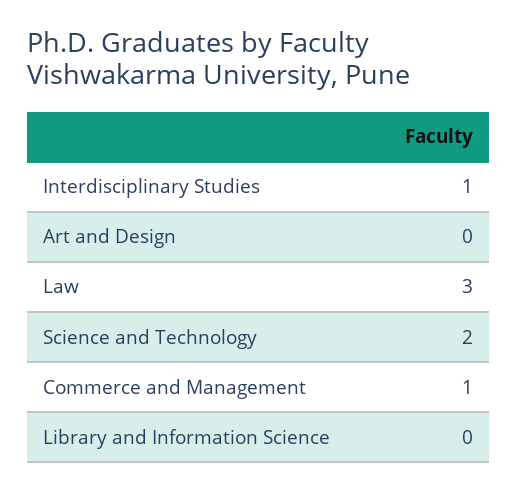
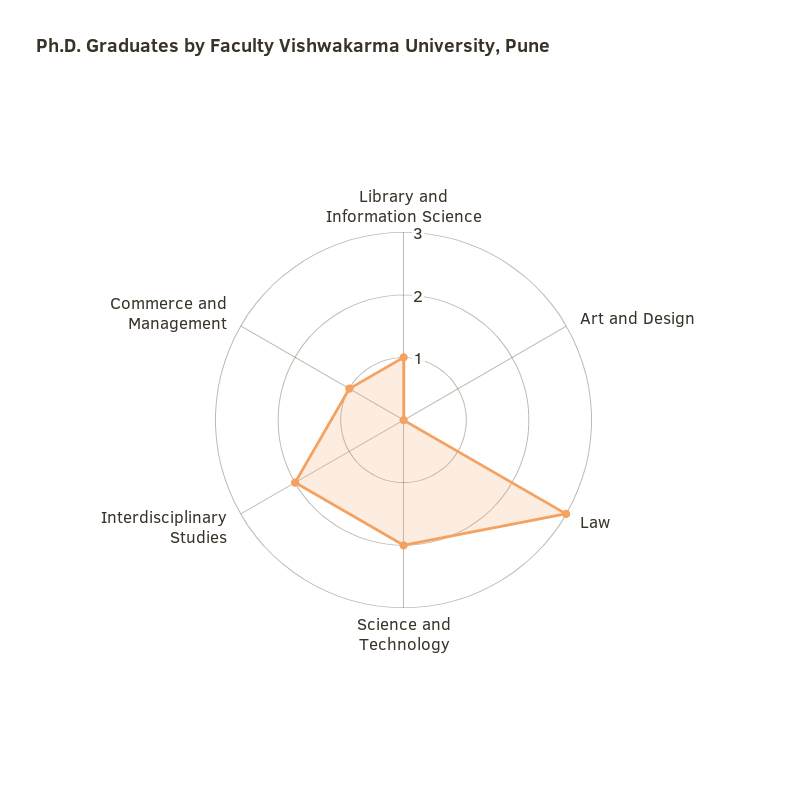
Interdisciplinary Studies: 1 -> 2
Library and Information Science: 0 -> 1

